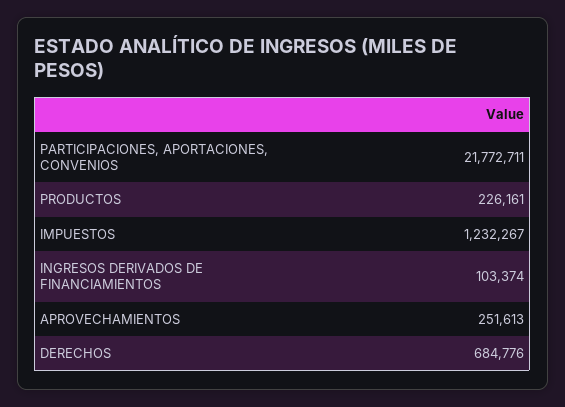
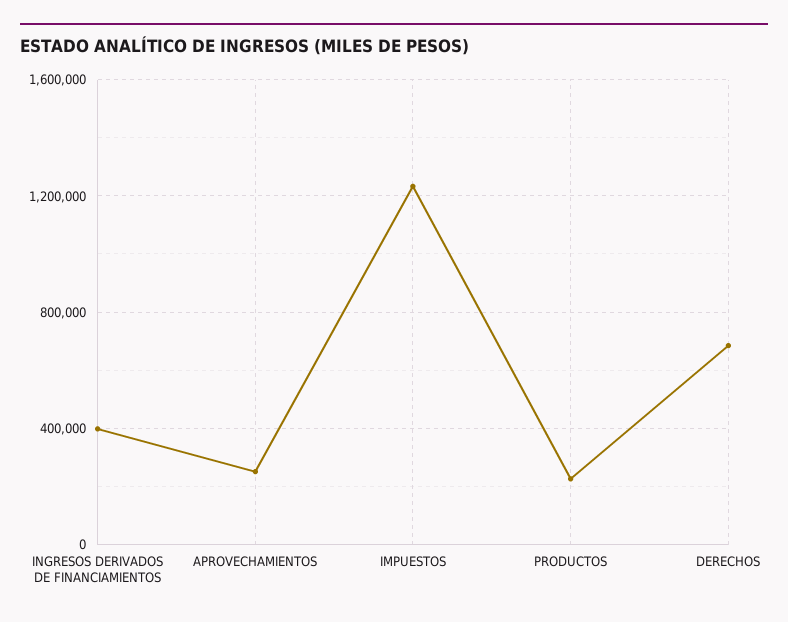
PARTICIPACIONES, APORTACIONES, CONVENIOS: 21772711 -> none
INGRESOS DERIVADOS DE FINANCIAMIENTOS: 103374 -> 400000

